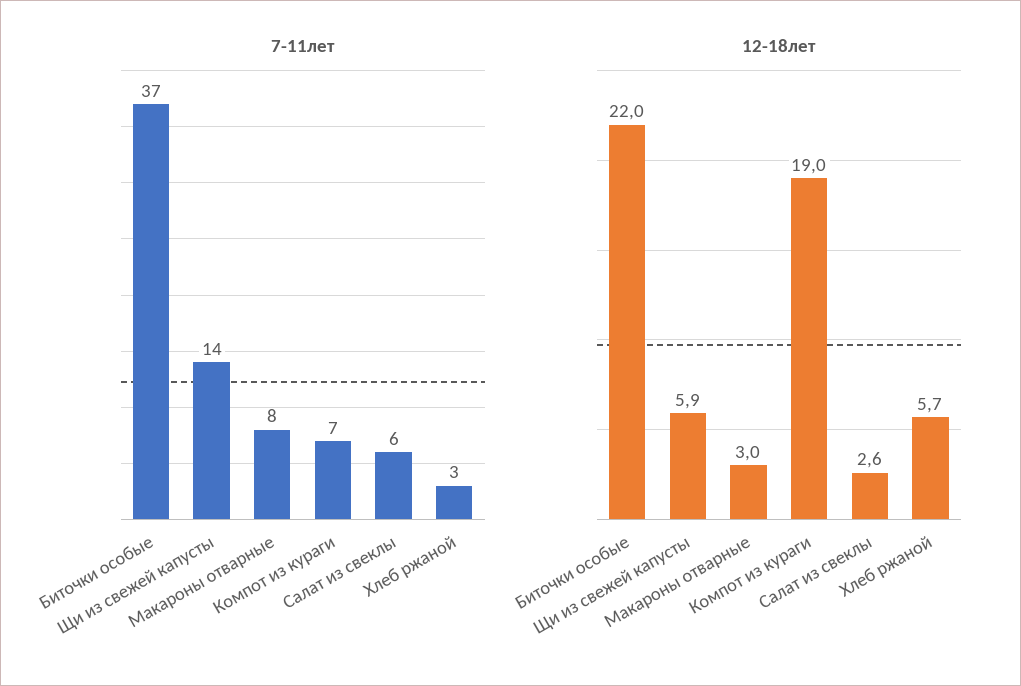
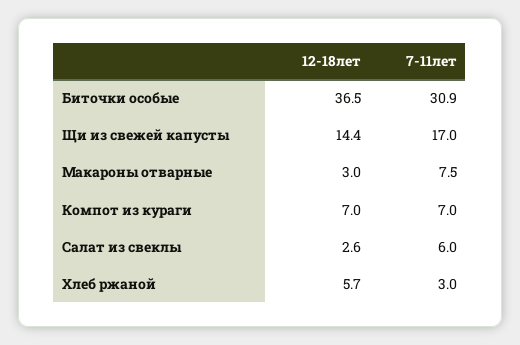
7-11лет, Биточки особые: 37 -> 30.9
7-11лет, Щи из свежей капусты: 14 -> 17
12-18лет, Биточки особые: 22 -> 36.5
12-18лет, Щи из свежей капусты: 5.9 -> 14.4
12-18лет, Компот из кураги: 19 -> 7

